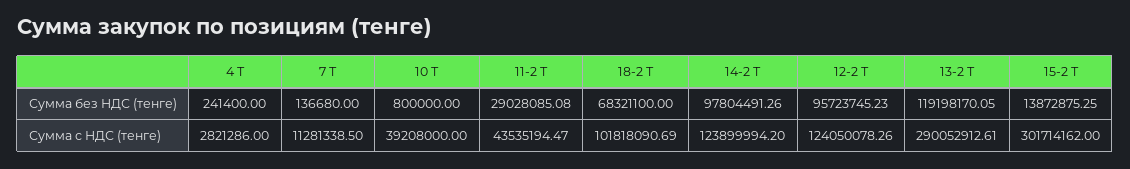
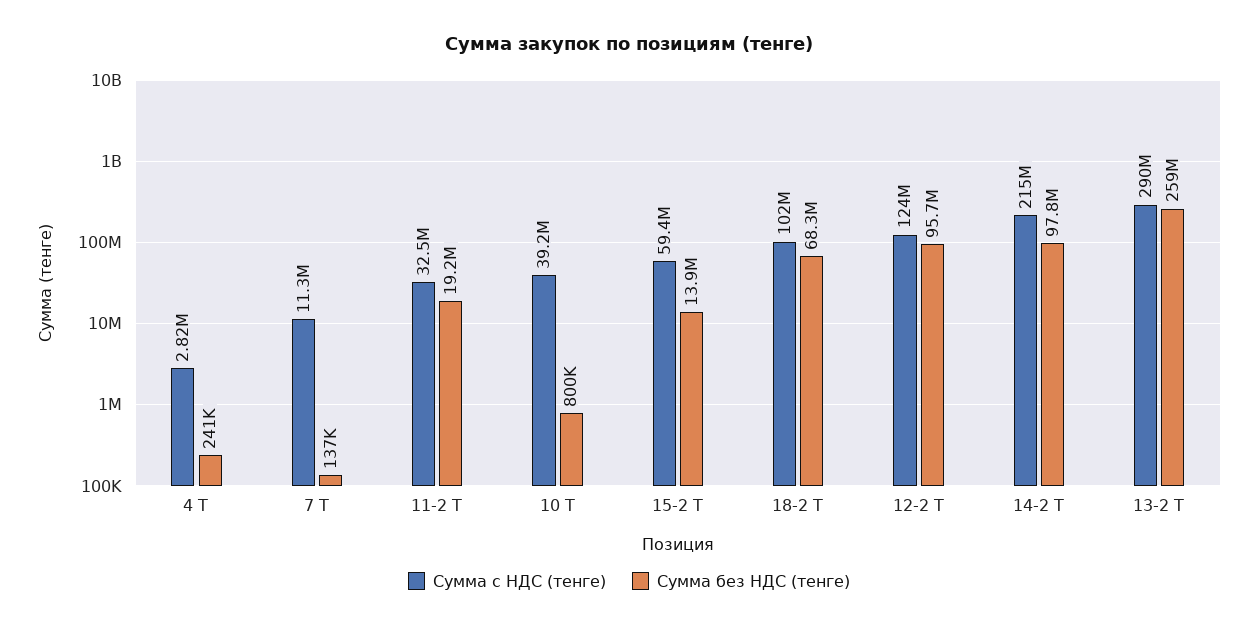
Сумма без НДС (тенге), 11-2 Т: 29028085.08 -> 19200000
Сумма без НДС (тенге), 13-2 Т: 119198170.05 -> 259000000
Сумма с НДС (тенге), 11-2 Т: 43535194.47 -> 32500000
Сумма с НДС (тенге), 14-2 Т: 123899994.2 -> 215000000
Сумма с НДС (тенге), 15-2 Т: 301714162 -> 59400000

